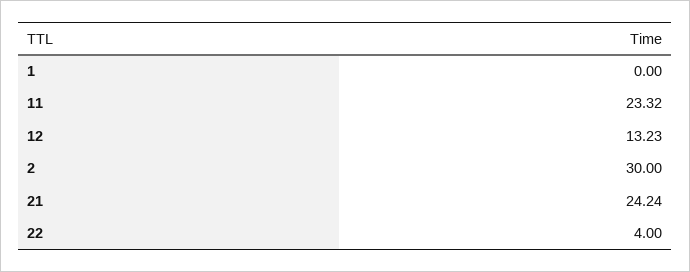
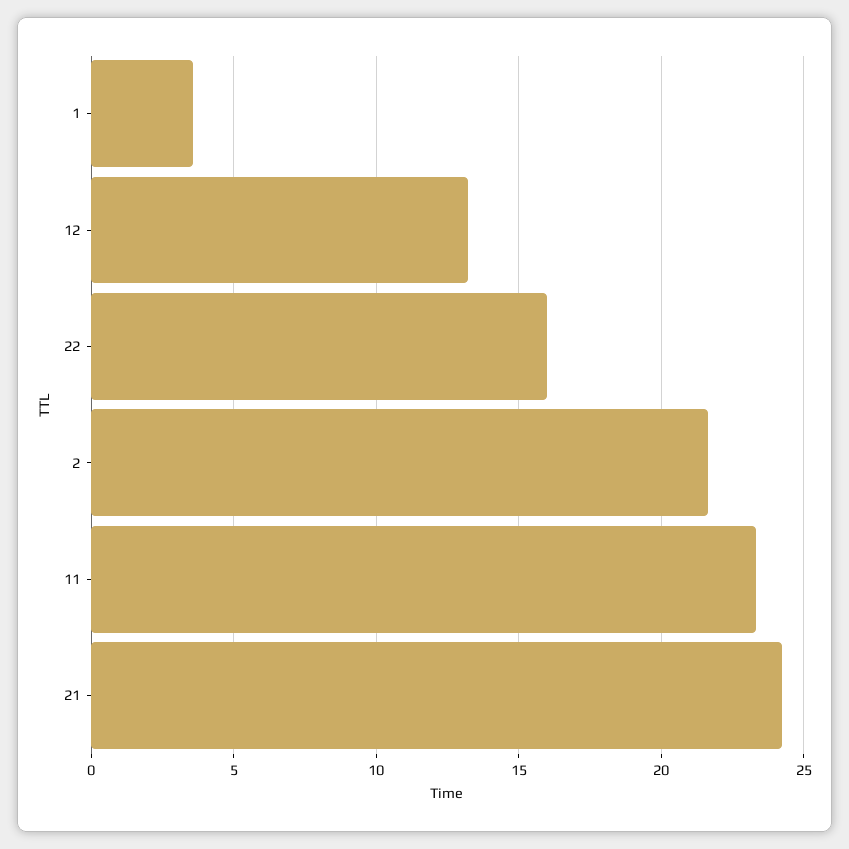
1: 0 -> 3.5
2: 30 -> 21.5
22: 4 -> 16

